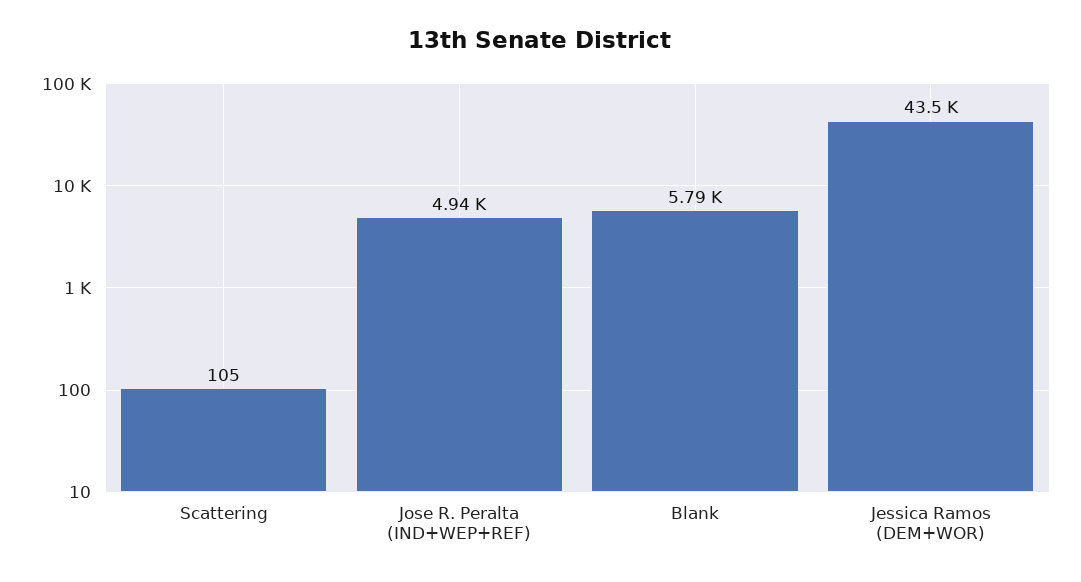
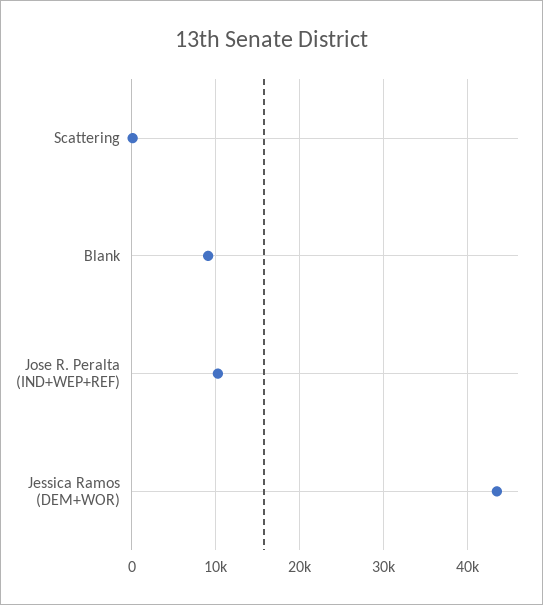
Jose R. Peralta (IND+WEP+REF): 4940 -> 10000
Blank: 5790 -> 9000

